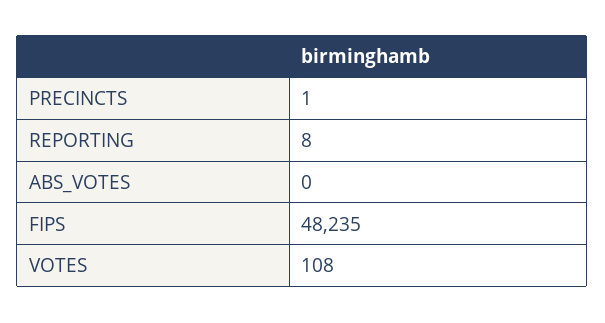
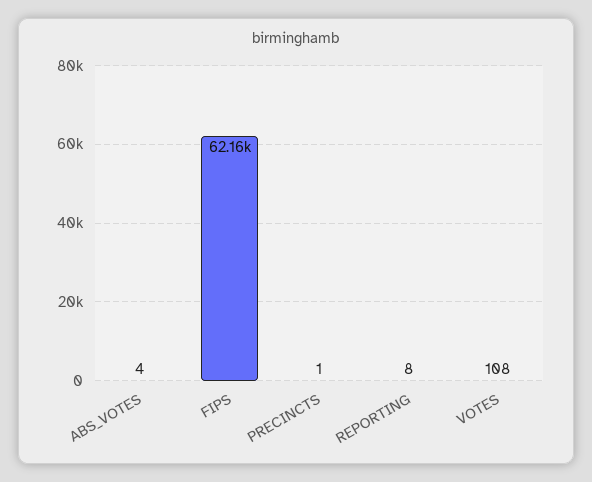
ABS_VOTES: 0 -> 4
FIPS: 48235 -> 62160

